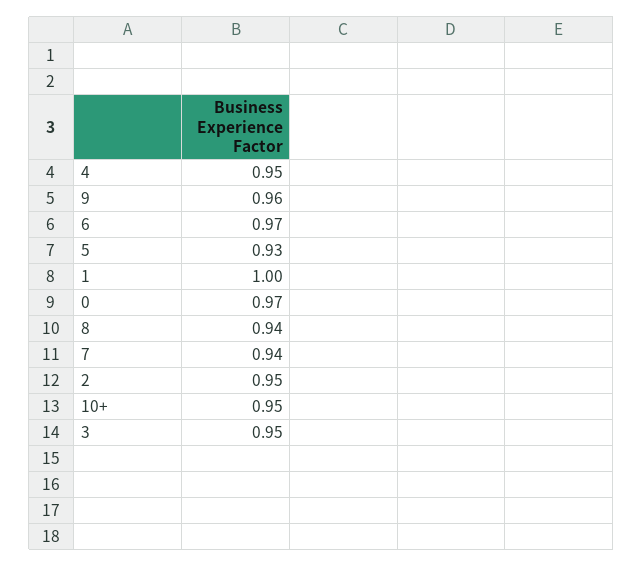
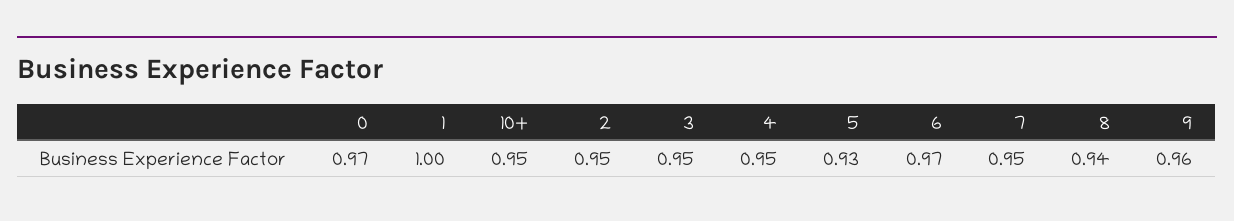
7: 0.94 -> 0.95

